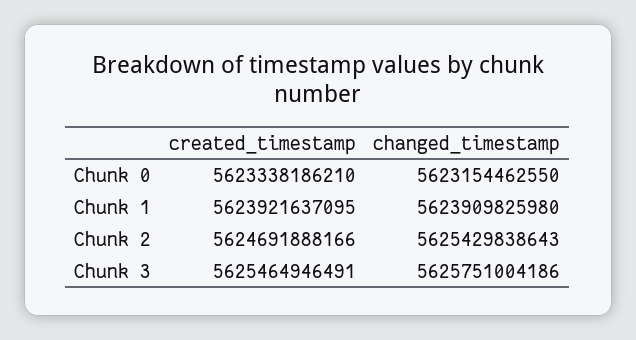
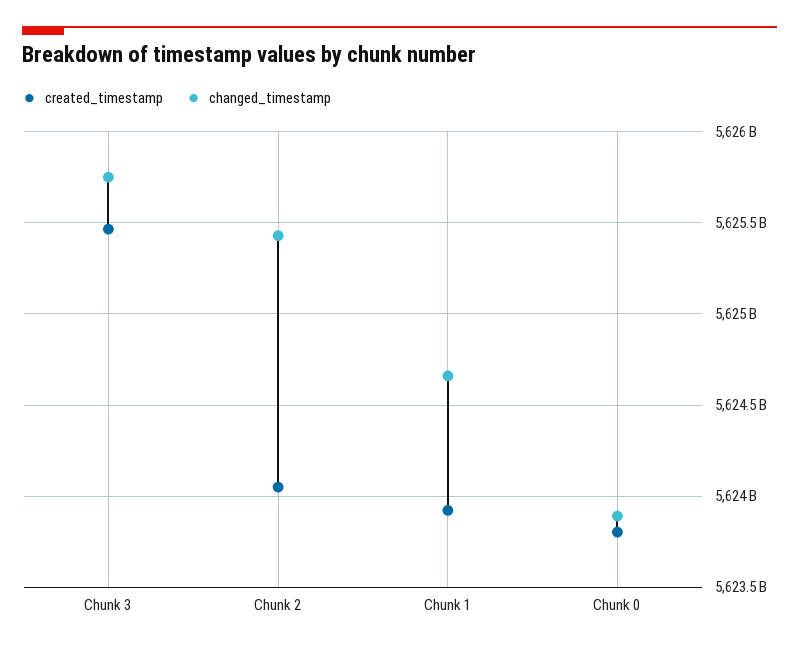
created_timestamp, Chunk 0: 5623338186210 -> 5623800000000
changed_timestamp, Chunk 0: 5623154462550 -> 5623900000000
changed_timestamp, Chunk 1: 5623909825980 -> 5624650000000
created_timestamp, Chunk 2: 5624691888166 -> 5624050000000

